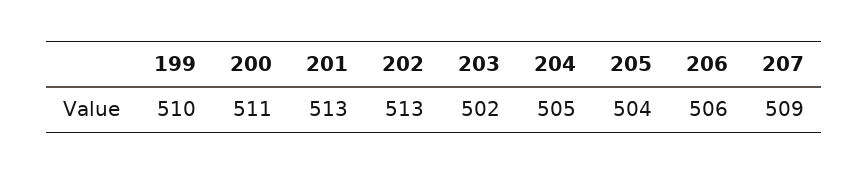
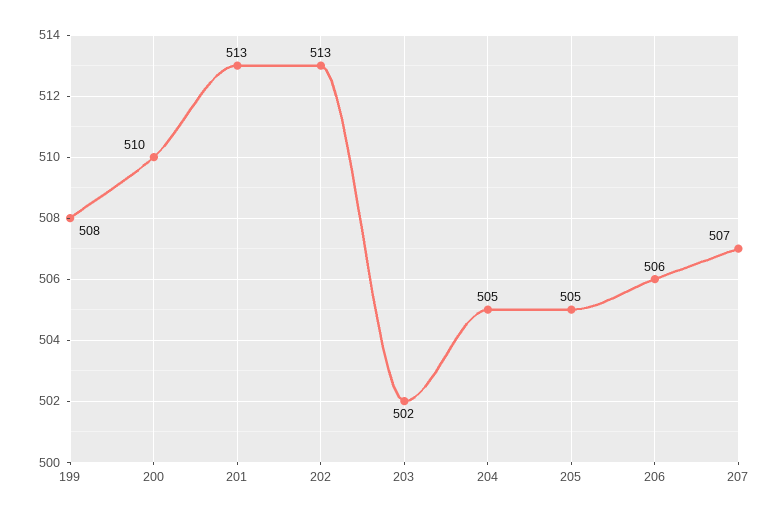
199: 510 -> 508
200: 511 -> 510
205: 504 -> 505
207: 509 -> 507

